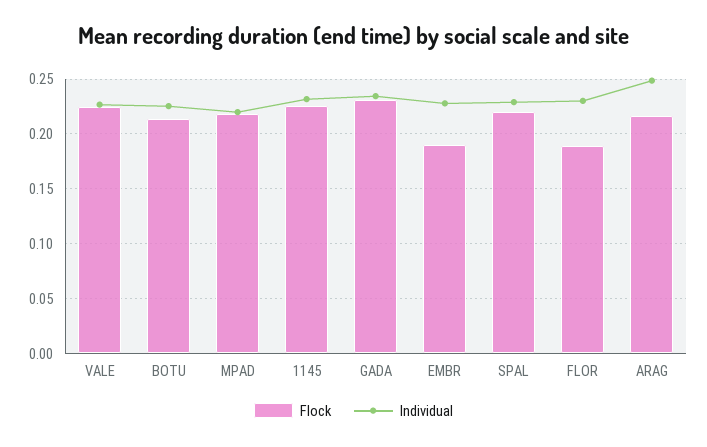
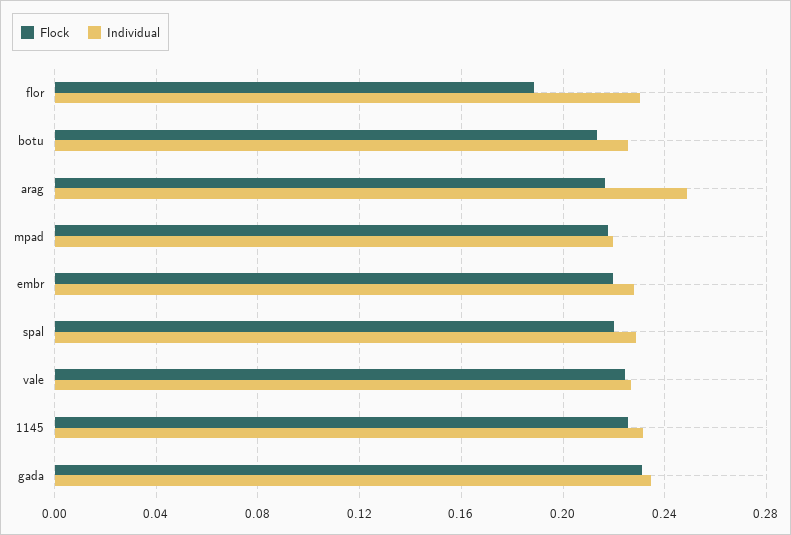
Flock, EMBR: 0.19 -> 0.22

